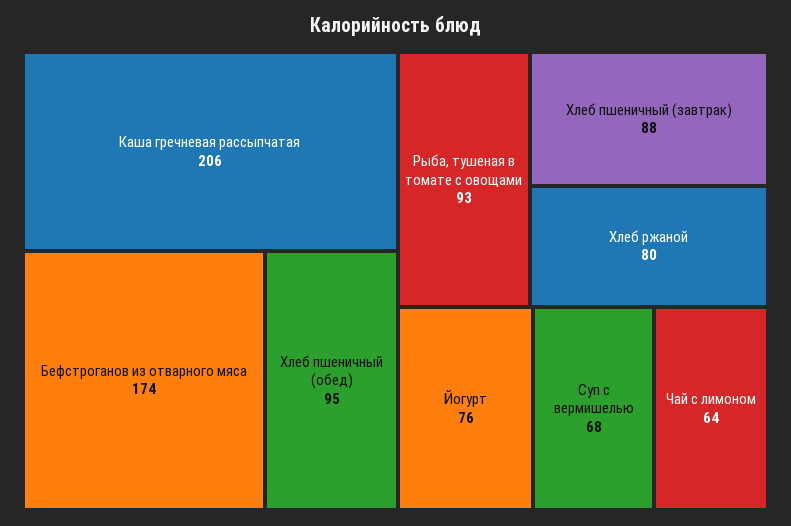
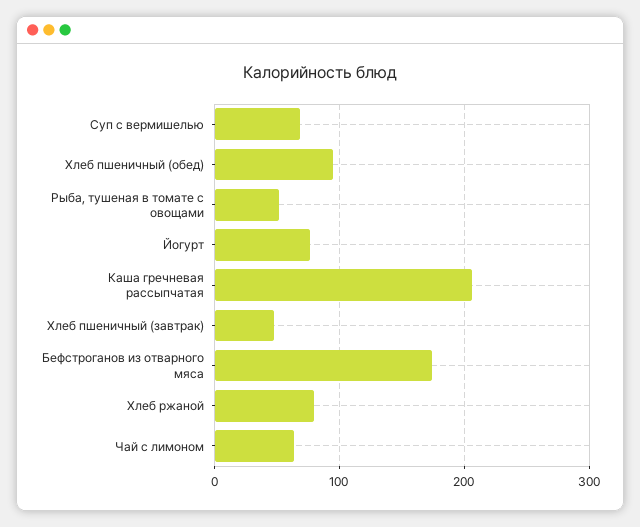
Рыба, тушеная в томате с овощами: 93 -> 50
Хлеб пшеничный (завтрак): 88 -> 50

